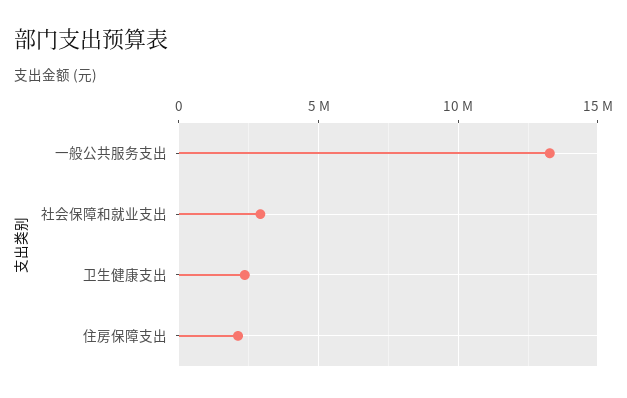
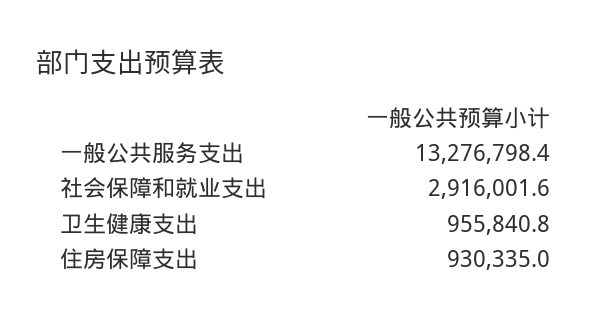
卫生健康支出: 2500000 -> 955840.8
住房保障支出: 2000000 -> 930335

